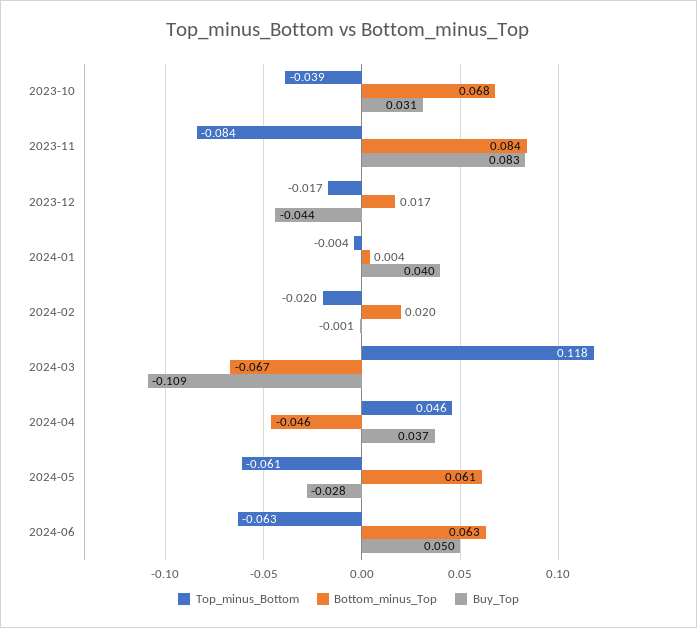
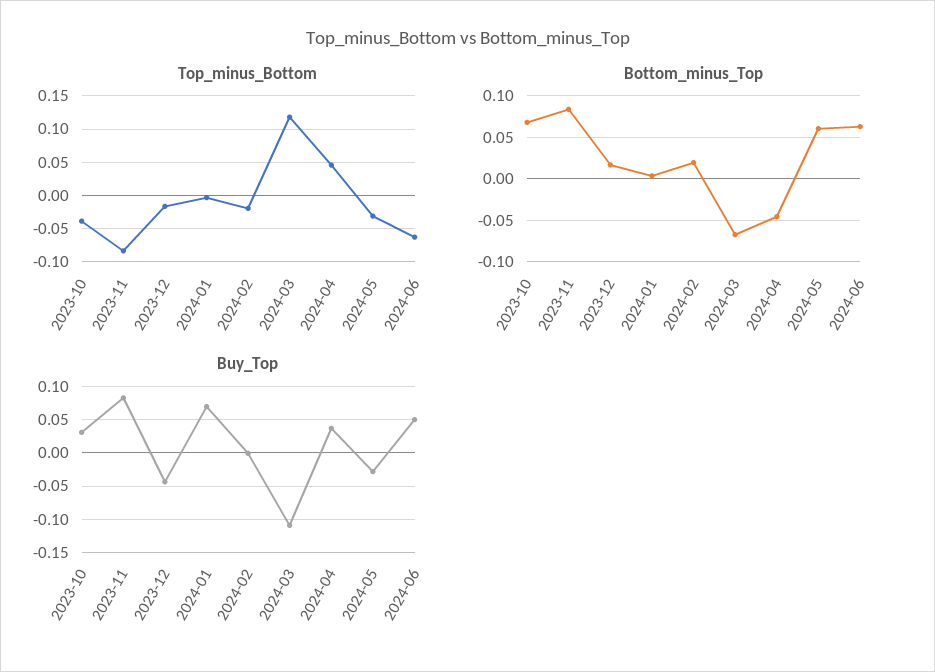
Buy_Top, 2024-01: 0.04 -> 0.07
Top_minus_Bottom, 2024-05: -0.061 -> -0.03

